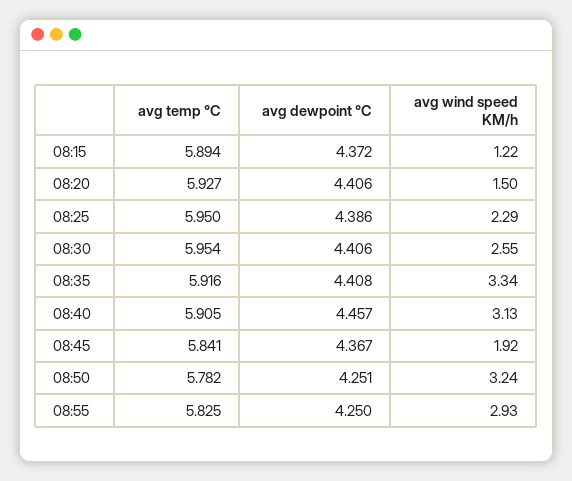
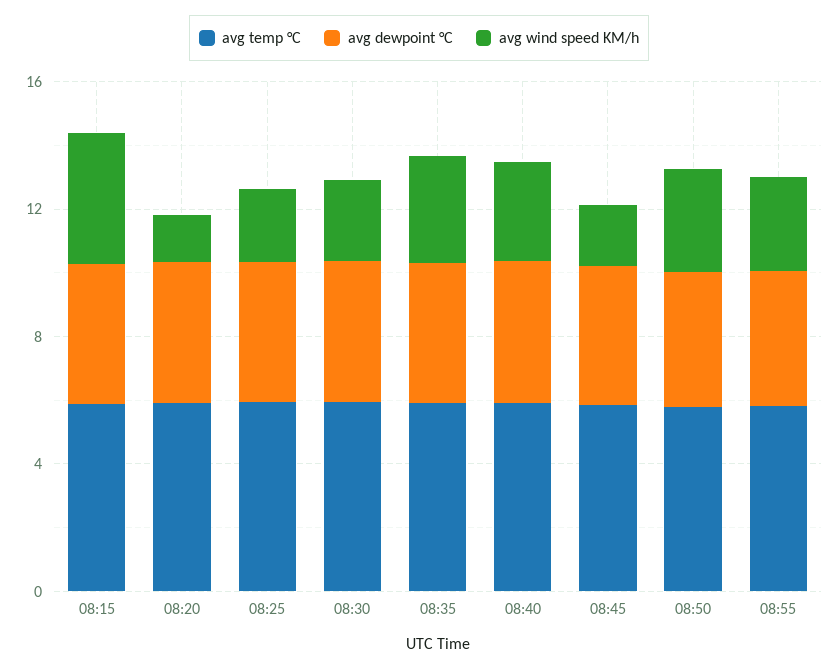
avg wind speed KM/h, 08:15: 1.22 -> 4

